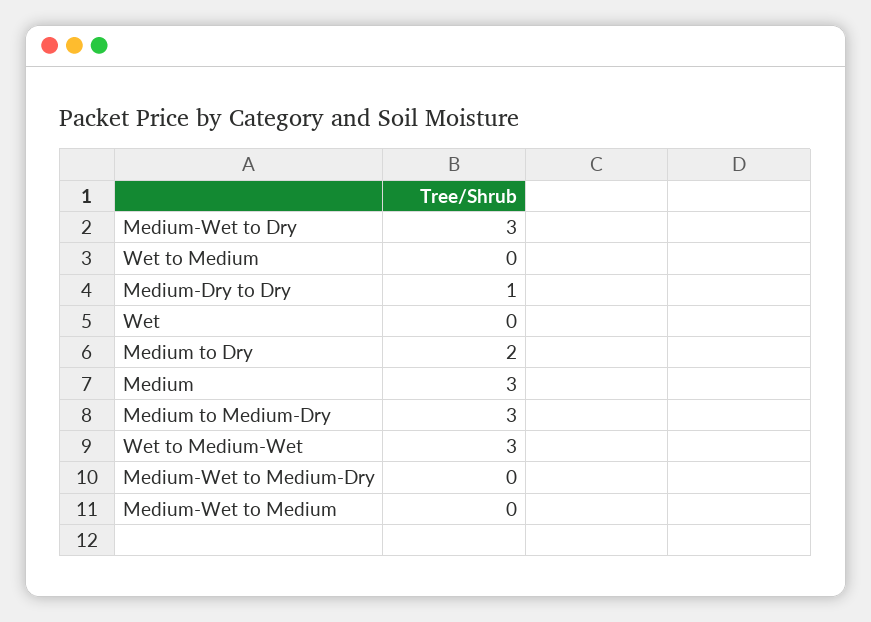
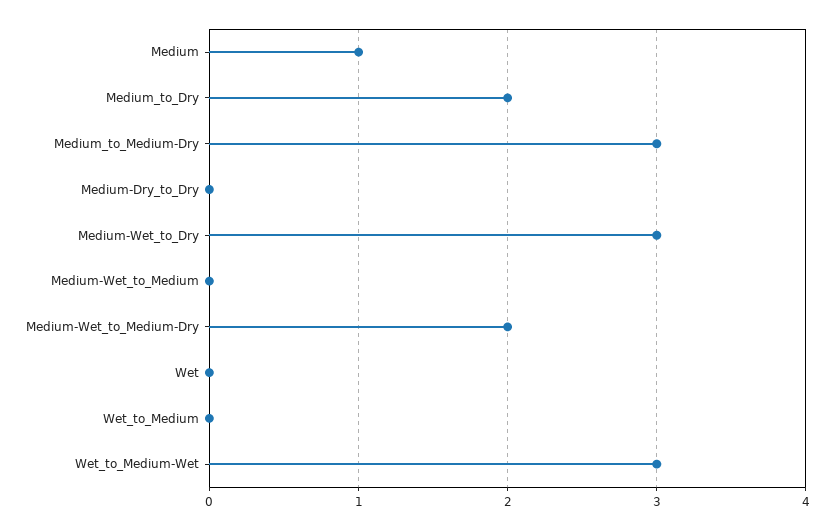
Medium-Dry to Dry: 1 -> 0
Medium: 3 -> 1
Medium-Wet to Medium-Dry: 0 -> 2

